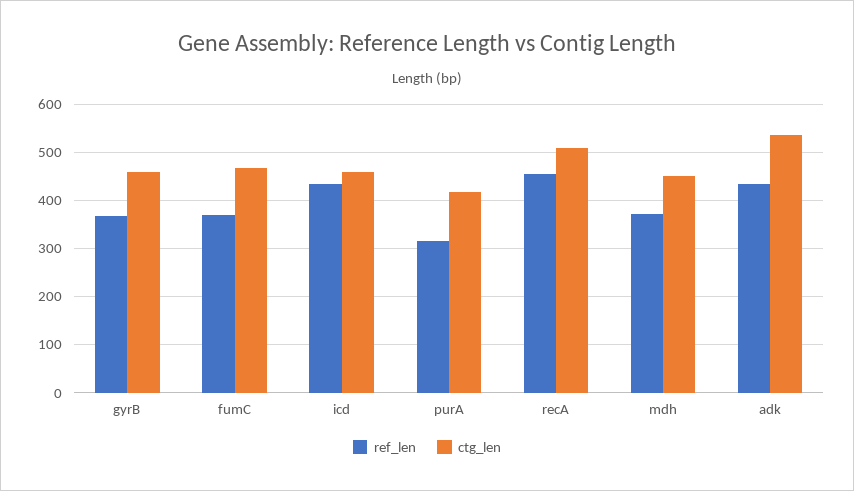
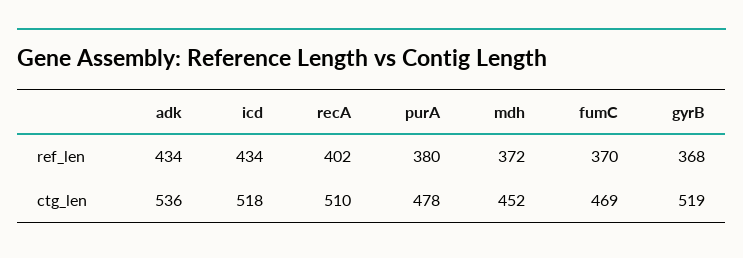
ctg_len, gyrB: 460 -> 519
ctg_len, icd: 460 -> 518
ref_len, purA: 320 -> 380
ctg_len, purA: 420 -> 478
ref_len, recA: 460 -> 402

